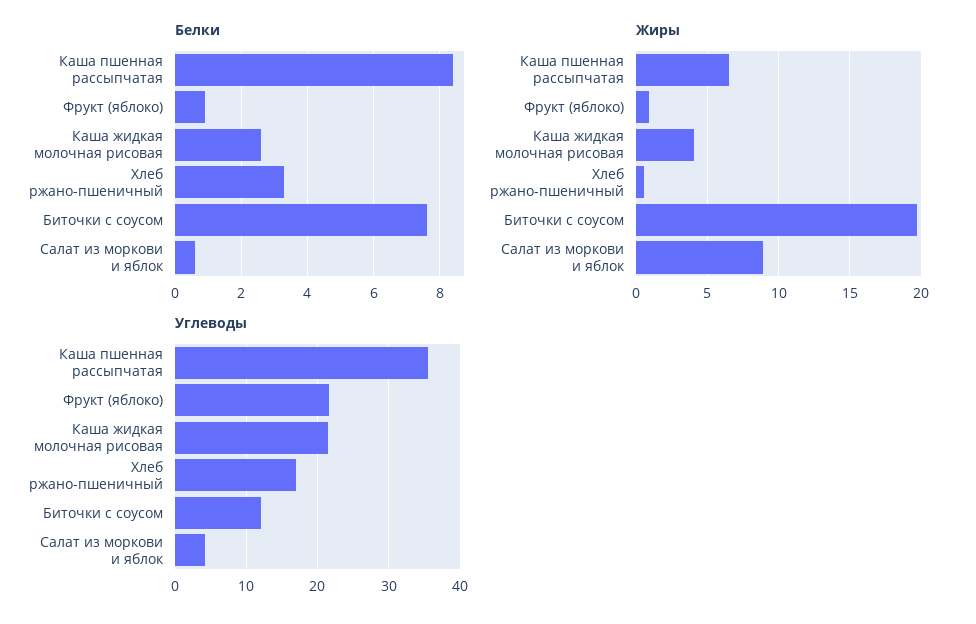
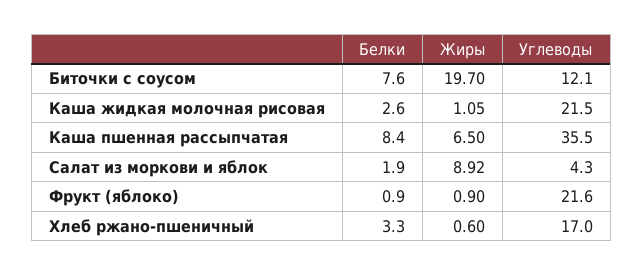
Белки, Салат из моркови и яблок: 0.5 -> 1.9
Жиры, Каша жидкая молочная рисовая: 4 -> 1.05

